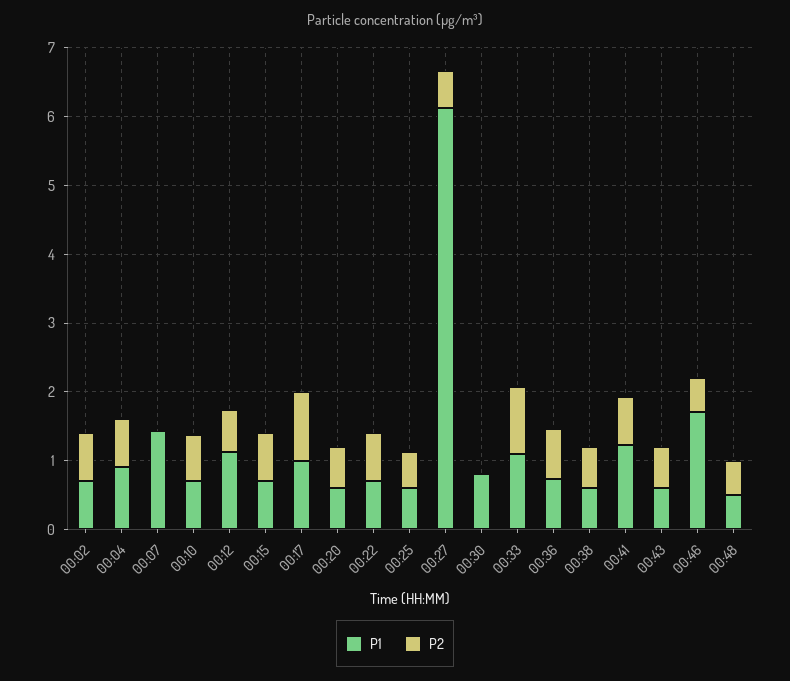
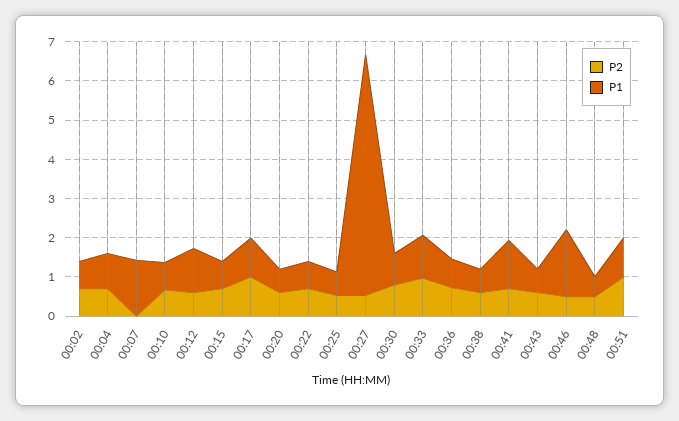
P2, 00:30: 0 -> 0.75
P2, 00:51: none -> 1
P1, 00:51: none -> 1

